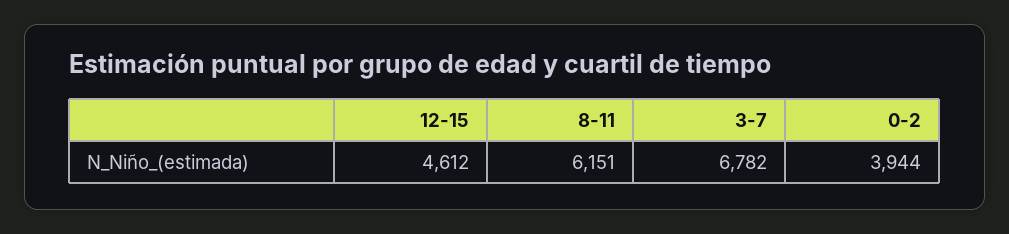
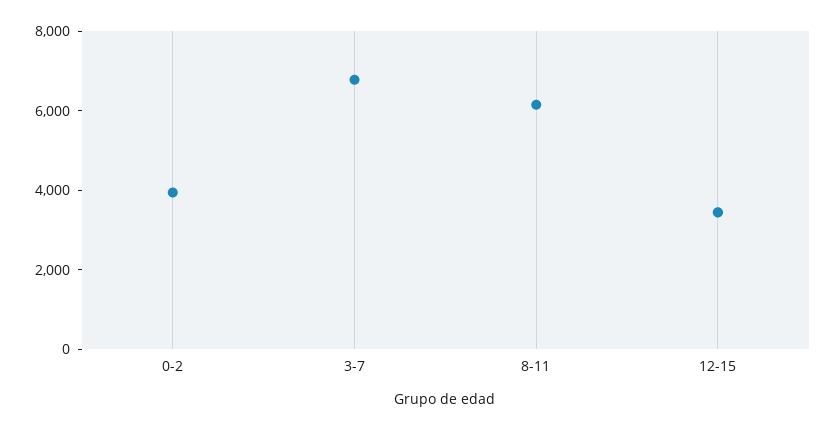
12-15: 4612 -> 3500

